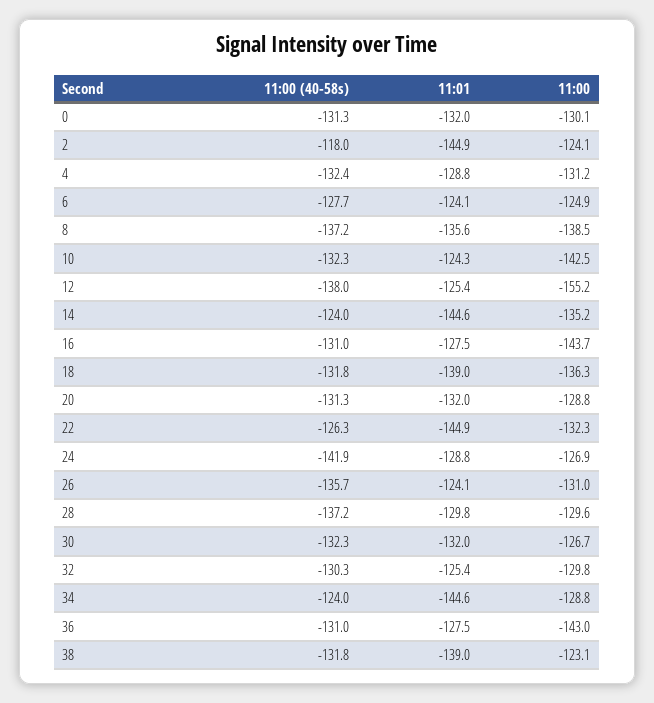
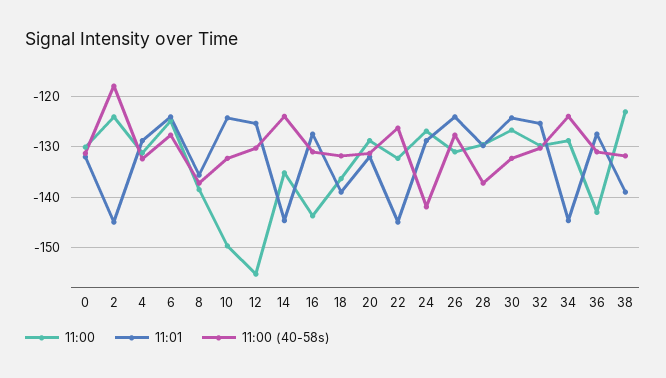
11:00, 10: -142.5 -> -150
11:00 (40-58s), 12: -138 -> -130
11:00 (40-58s), 26: -135.7 -> -128
11:01, 30: -132 -> -124

